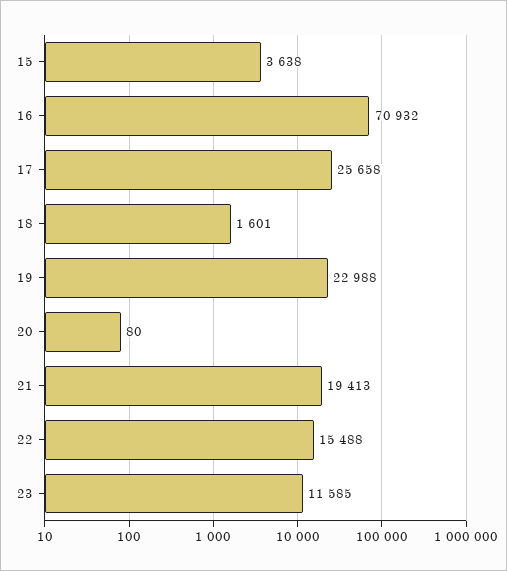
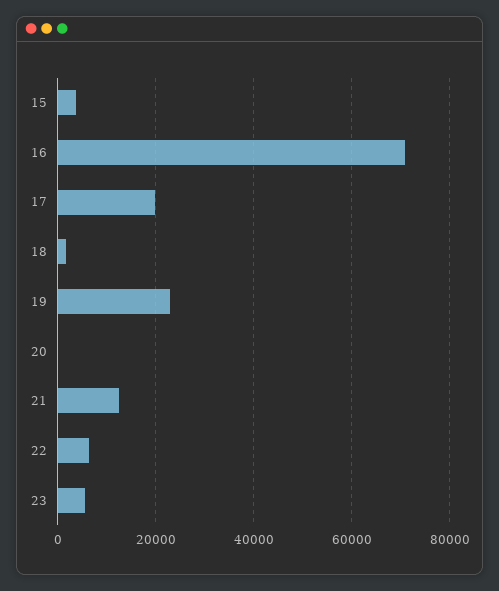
17: 25658 -> 20000
21: 19413 -> 12000
22: 15488 -> 6000
23: 11585 -> 6000

